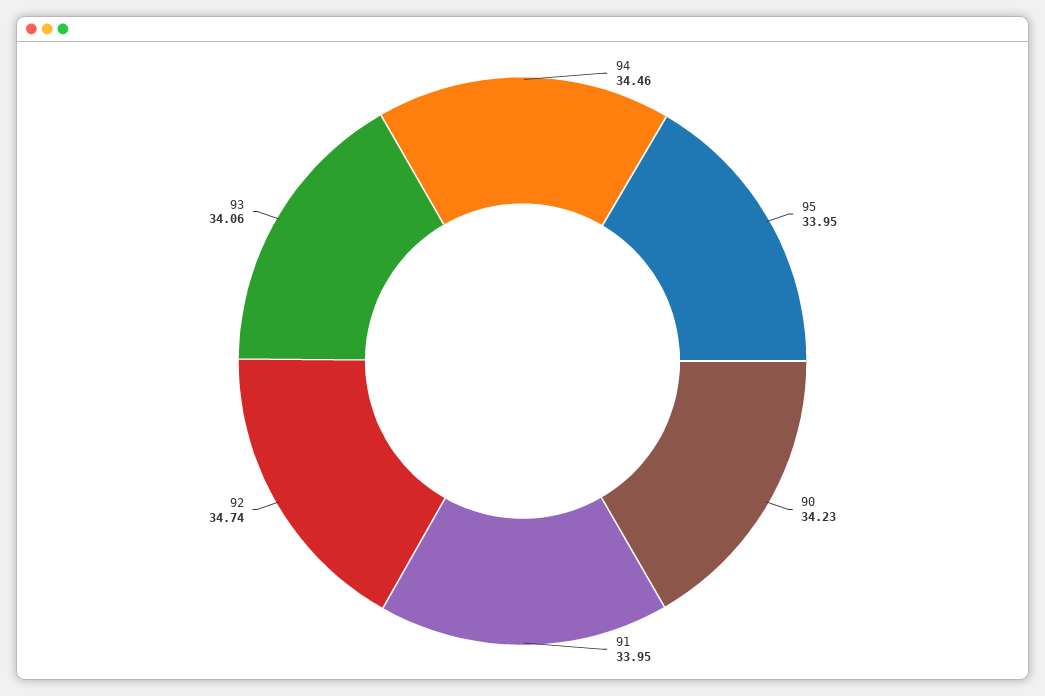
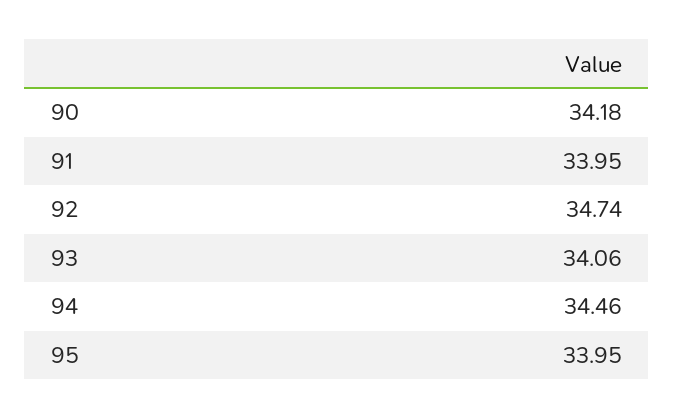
90: 34.23 -> 34.18

